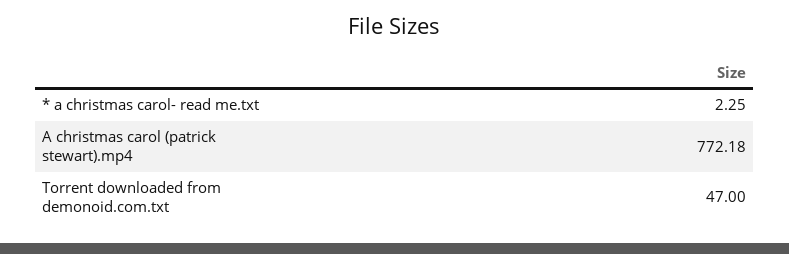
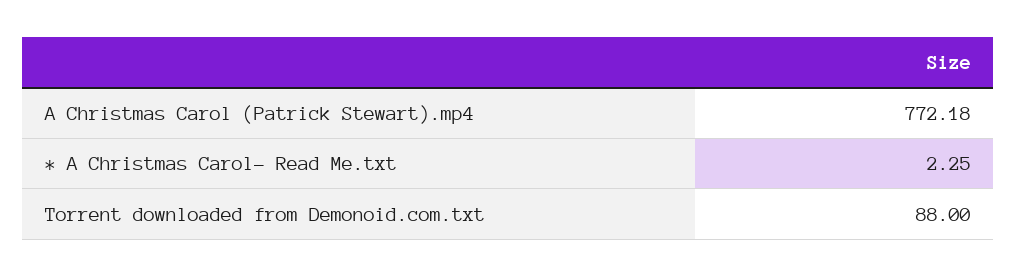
Torrent downloaded from demonoid.com.txt: 47 -> 88

